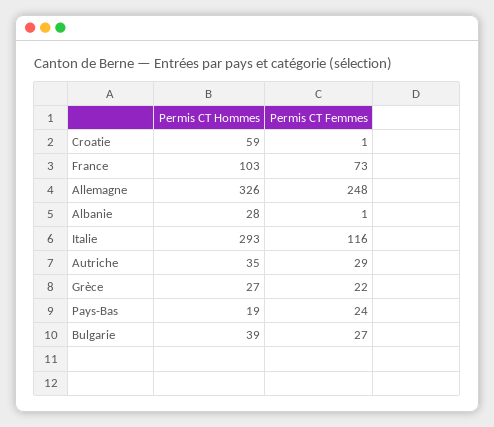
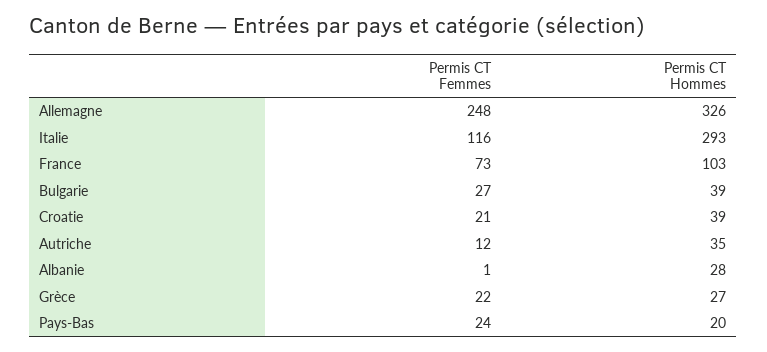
Permis CT Hommes, Croatie: 59 -> 39
Permis CT Femmes, Croatie: 1 -> 21
Permis CT Femmes, Autriche: 29 -> 12
Permis CT Hommes, Pays-Bas: 19 -> 20

